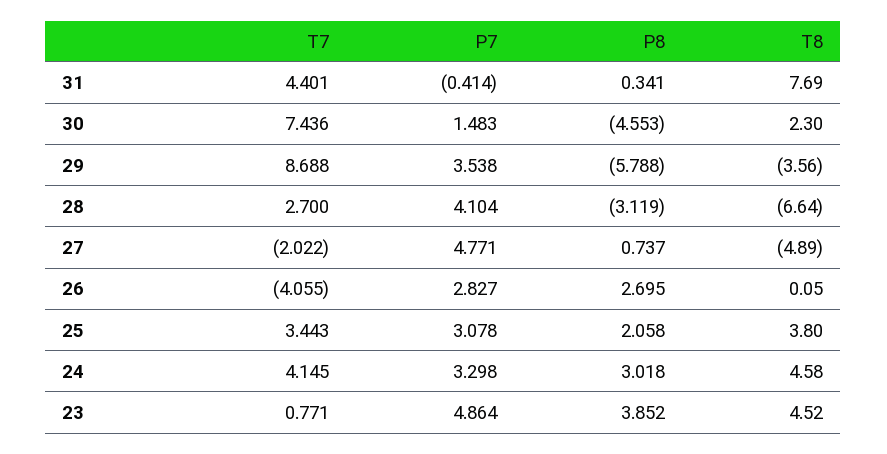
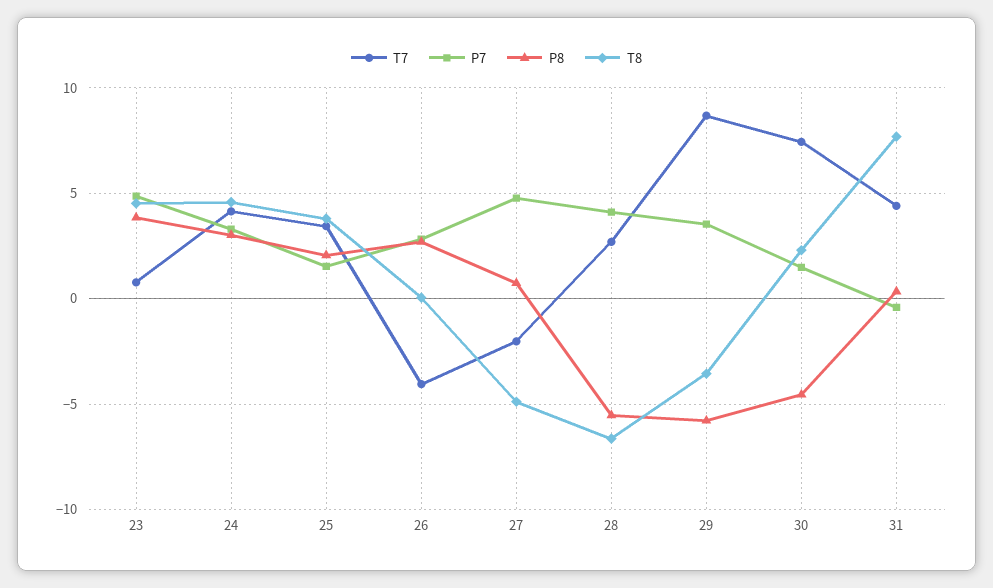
P8, 28: -3.119 -> -5.5
P7, 25: 3.078 -> 1.5

